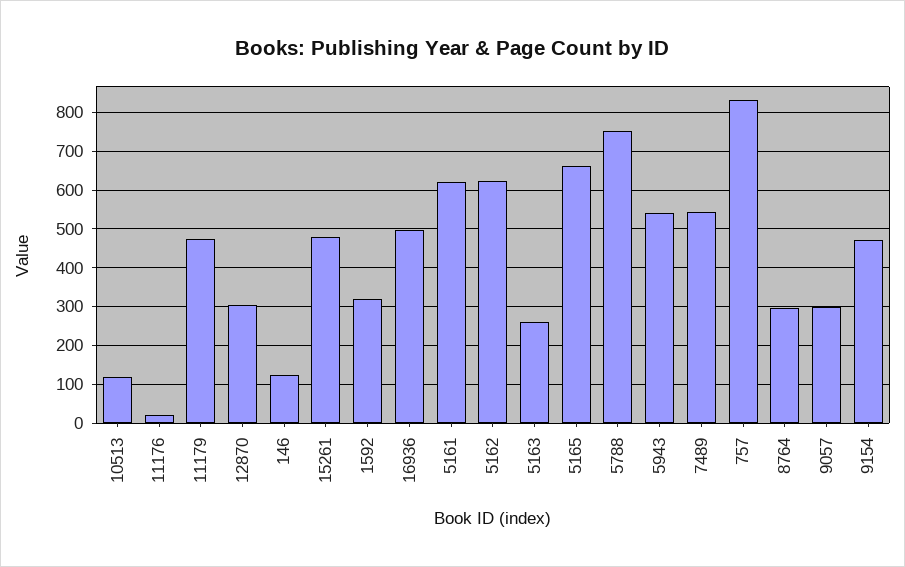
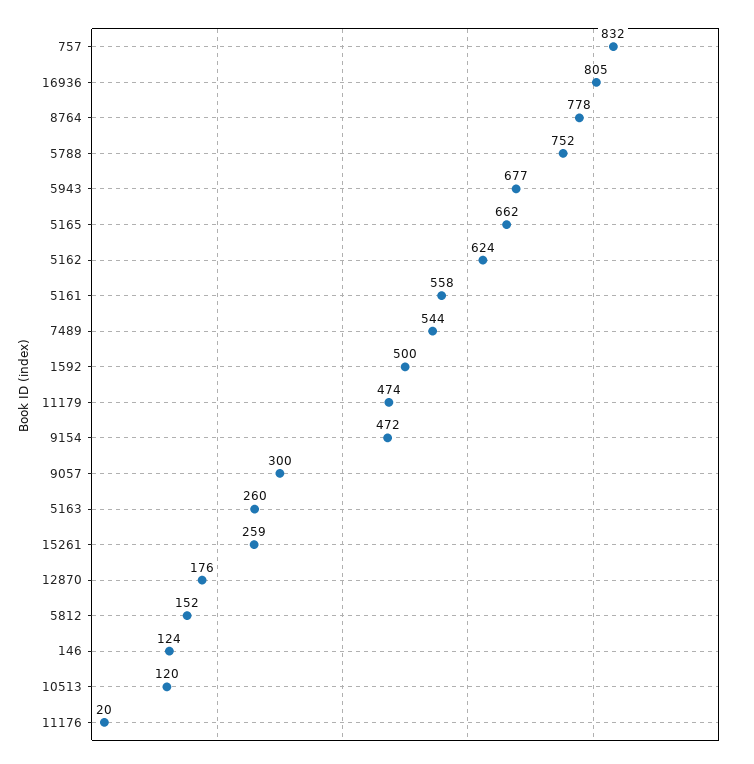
12870: 300 -> 176
15261: 480 -> 259
1592: 320 -> 500
16936: 500 -> 805
5161: 620 -> 558
5943: 540 -> 677
8764: 300 -> 778
5812: none -> 152

